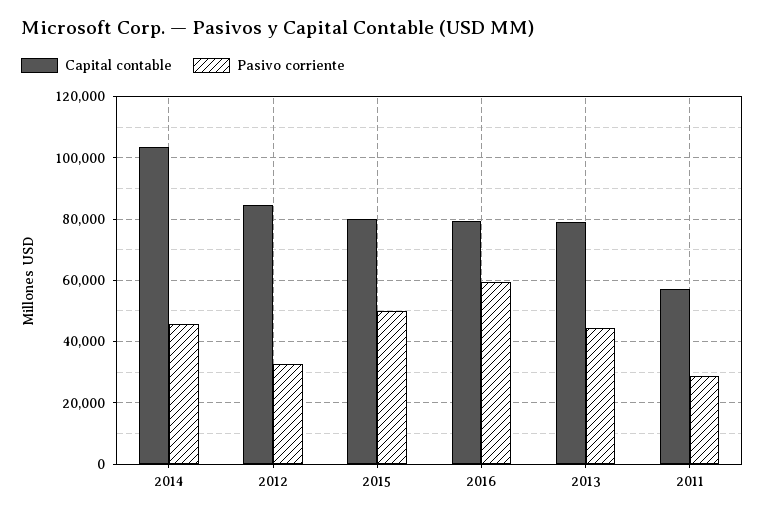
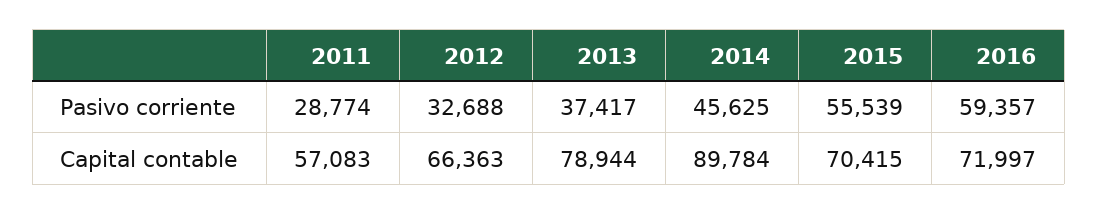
Capital contable, 2014: 104000 -> 89784
Capital contable, 2012: 84000 -> 66363
Capital contable, 2015: 80000 -> 70415
Pasivo corriente, 2015: 50000 -> 55539
Capital contable, 2016: 80000 -> 71997
Pasivo corriente, 2013: 44000 -> 37417

